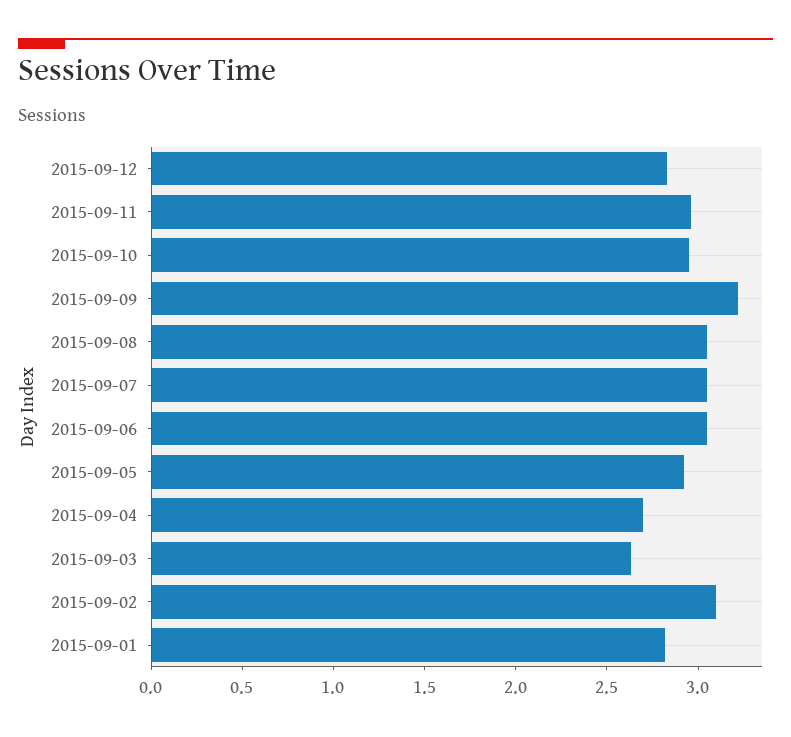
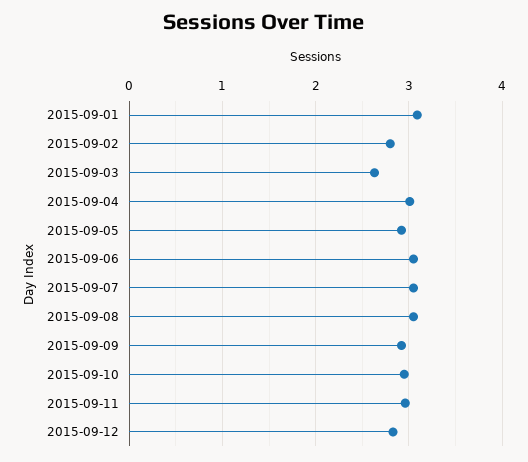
2015-09-09: 3.2 -> 2.9
2015-09-04: 2.7 -> 3
2015-09-02: 3.1 -> 2.8
2015-09-01: 2.8 -> 3.1

